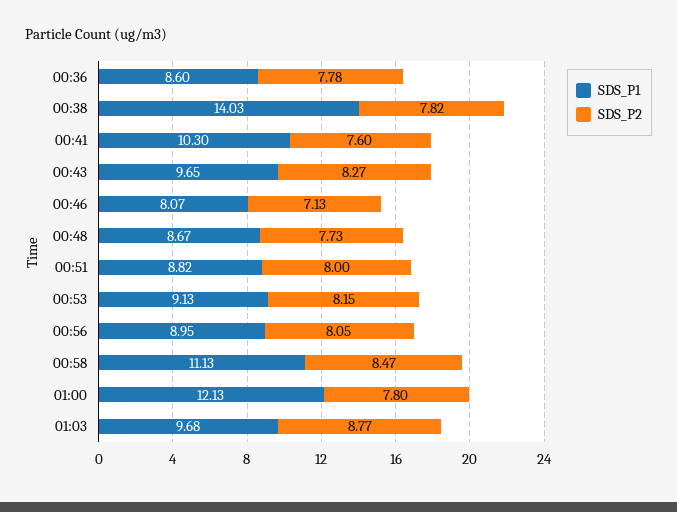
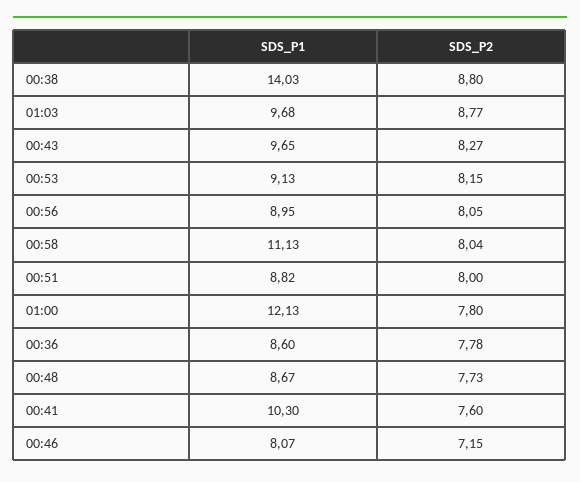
SDS_P2, 00:38: 7.82 -> 8.8
SDS_P2, 00:46: 7.13 -> 7.15
SDS_P2, 00:58: 8.47 -> 8.04

